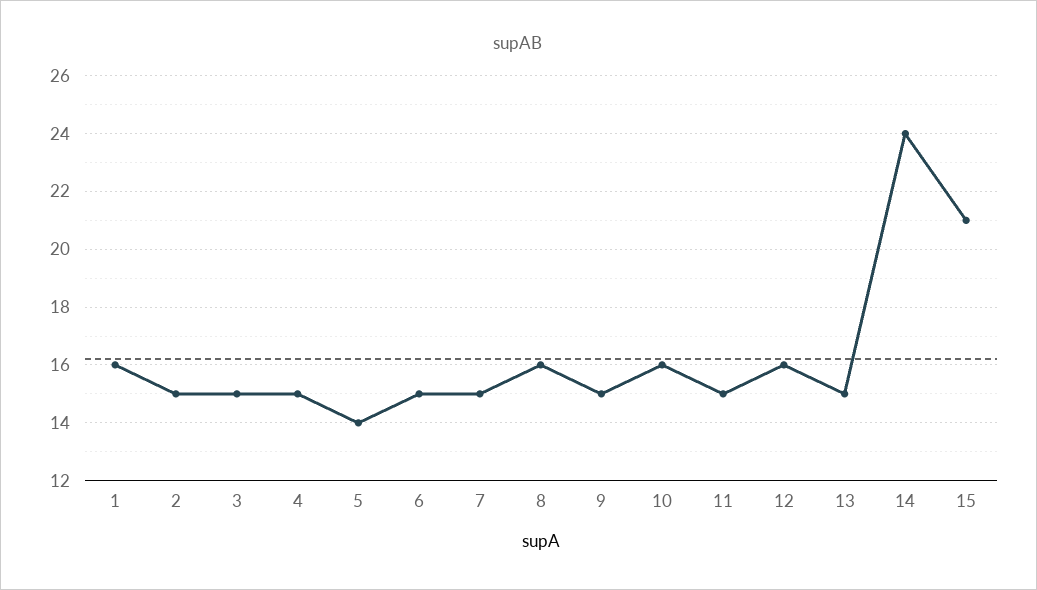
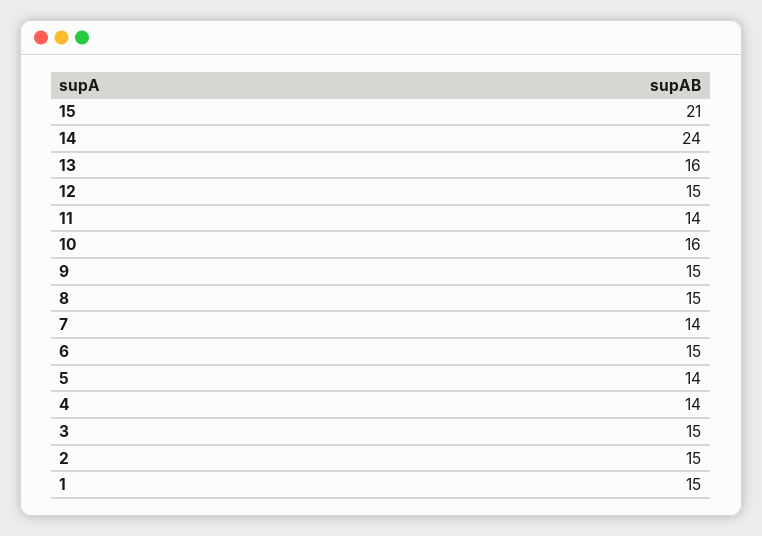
1: 16 -> 15
4: 15 -> 14
7: 15 -> 14
8: 16 -> 15
11: 15 -> 14
12: 16 -> 15
13: 15 -> 16

